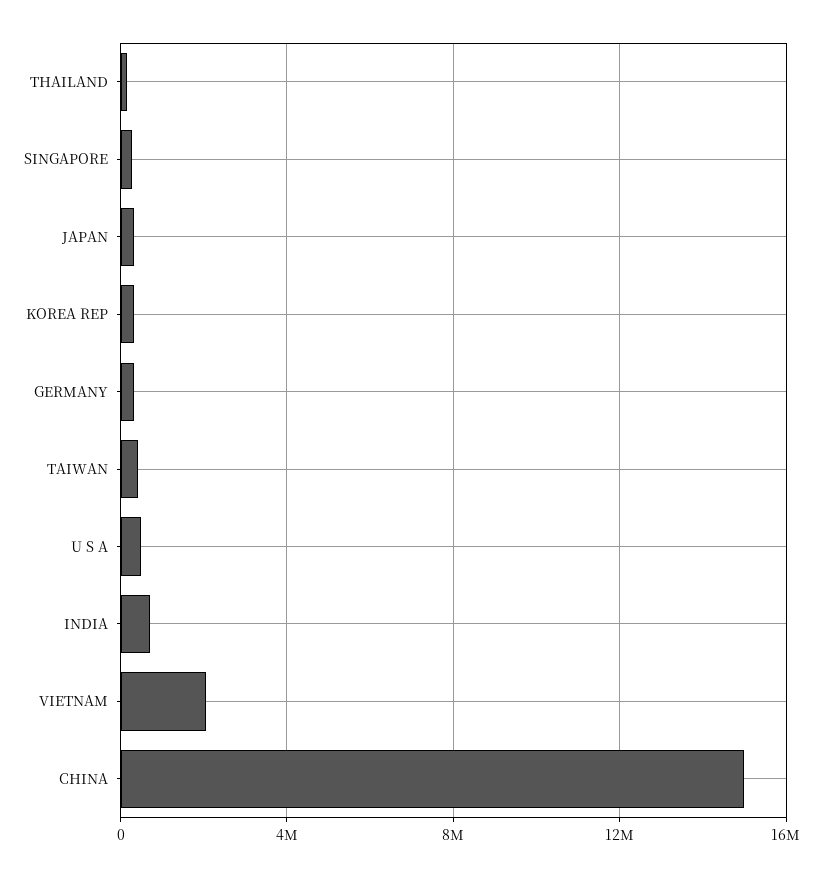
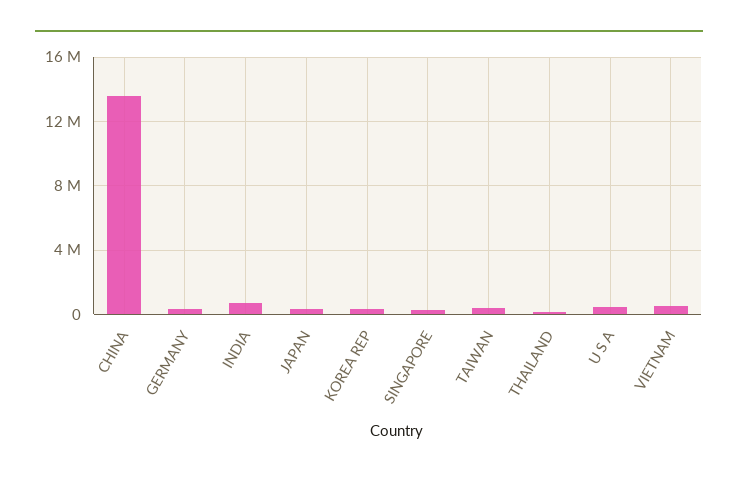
VIETNAM: 2000000 -> 500000
CHINA: 15000000 -> 13500000

